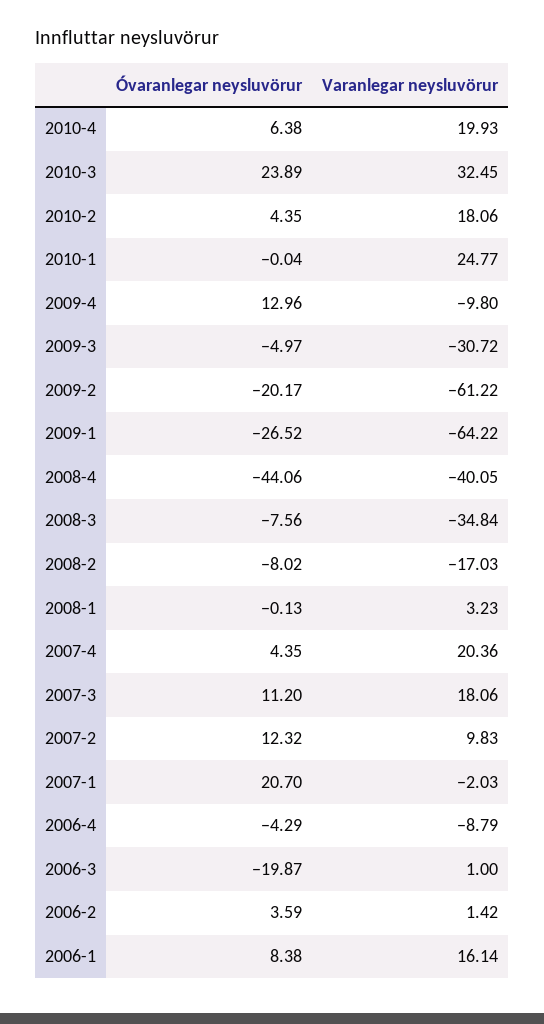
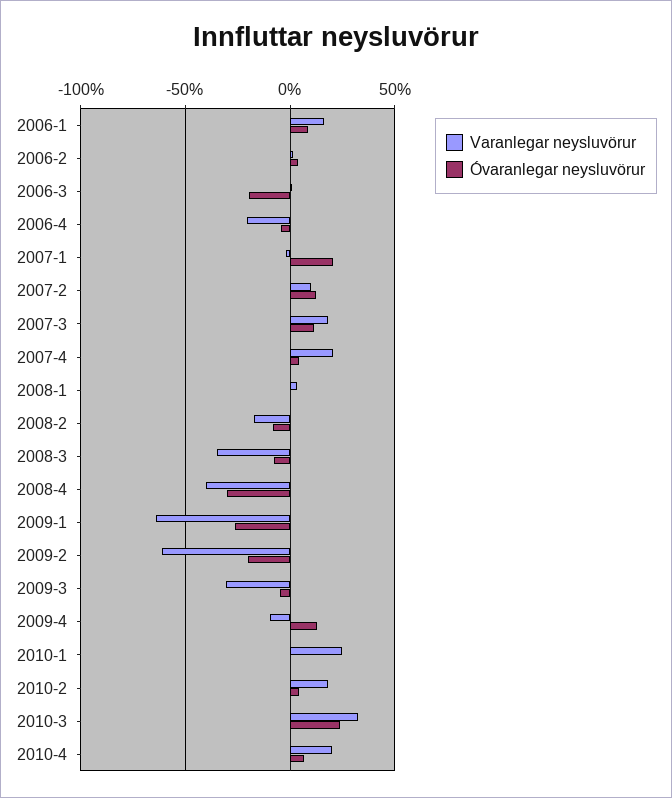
Óvaranlegar neysluvörur, 2008-4: -44.06 -> -30
Varanlegar neysluvörur, 2006-4: -8.79 -> -20

